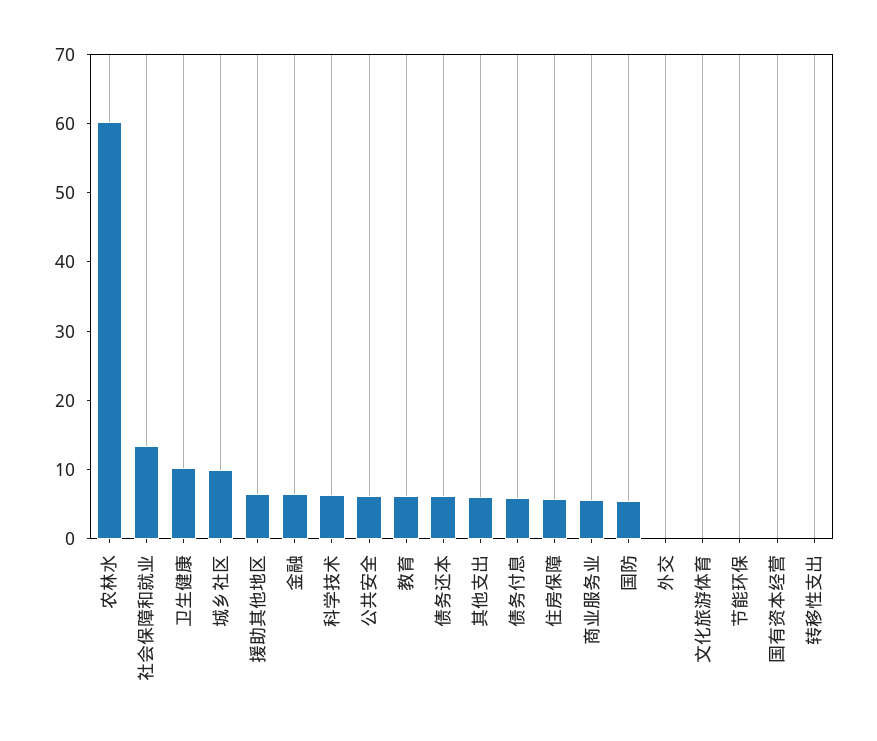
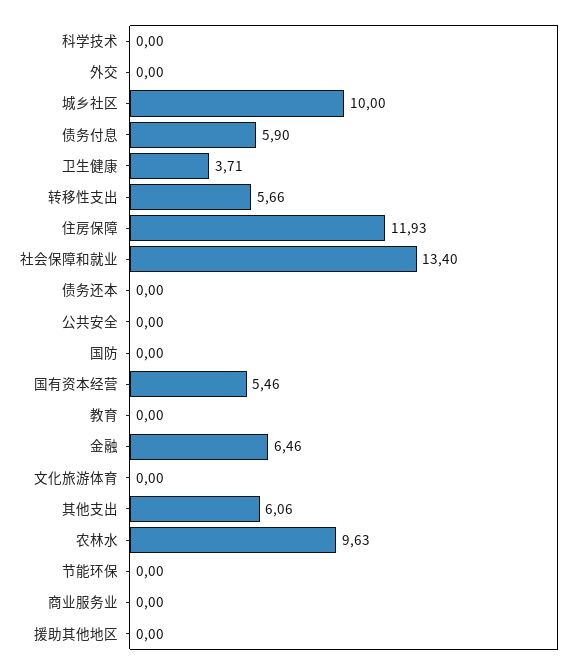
农林水: 60 -> 9.63
卫生健康: 10 -> 3.71
援助其他地区: 6 -> 0
科学技术: 6 -> 0
公共安全: 6 -> 0
教育: 6 -> 0
债务还本: 6 -> 0
住房保障: 6 -> 11.93
商业服务业: 6 -> 0
国防: 6 -> 0
国有资本经营: 0 -> 5.46
转移性支出: 0 -> 5.66

